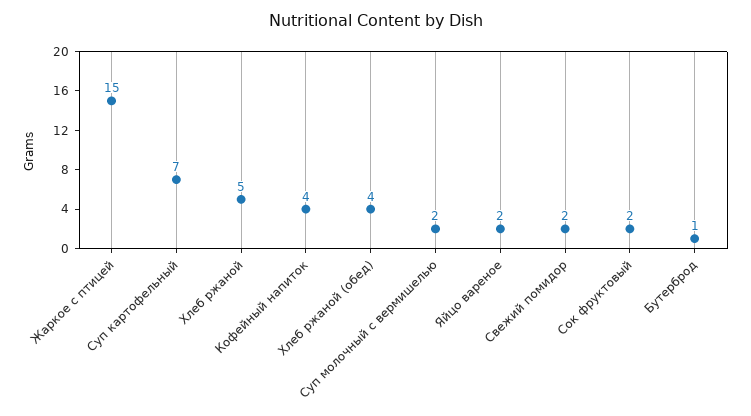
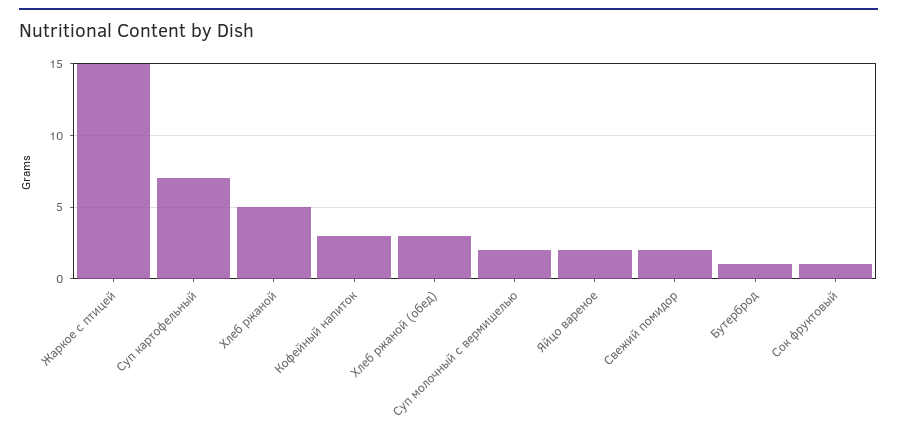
Кофейный напиток: 4 -> 3
Хлеб ржаной (обед): 4 -> 3
Сок фруктовый: 2 -> 1

